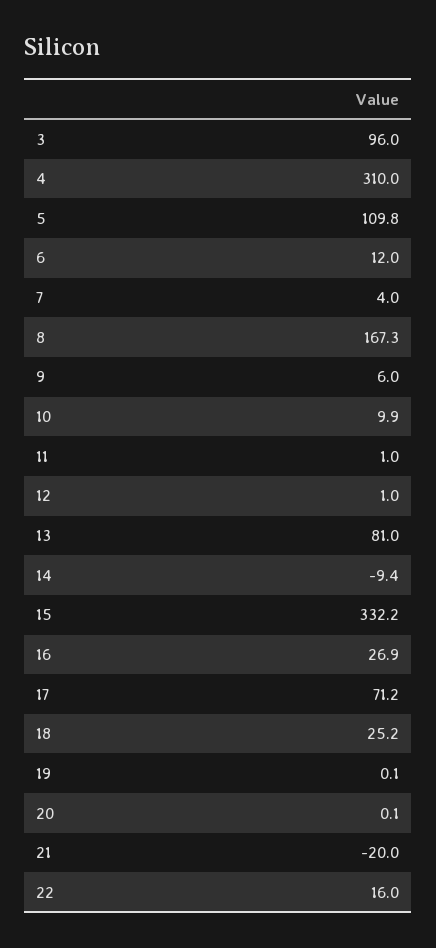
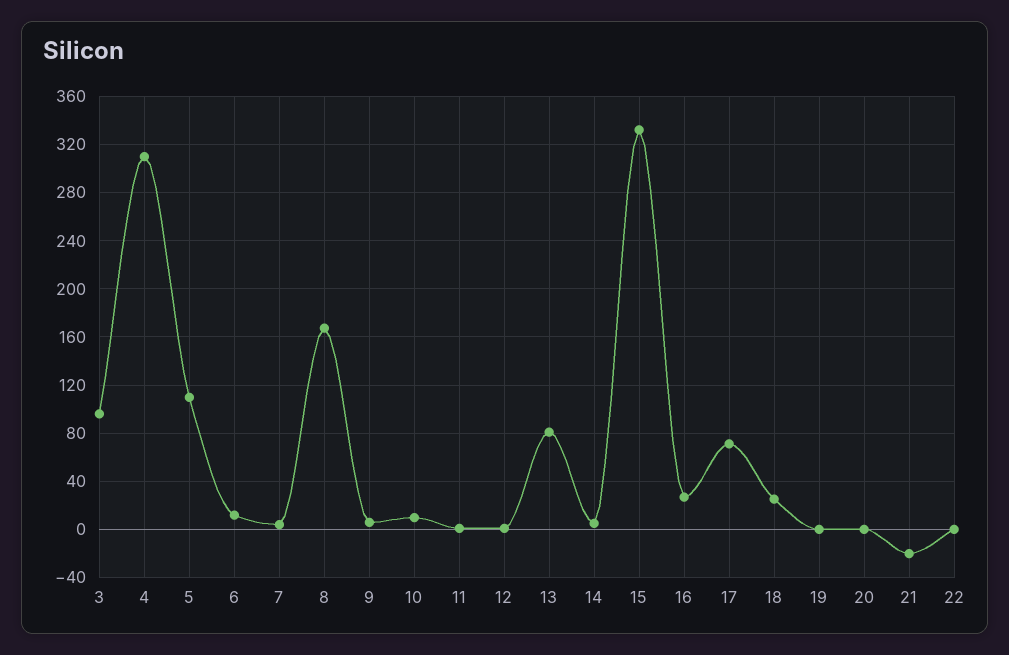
14: -9.4 -> 5
22: 16 -> 0

